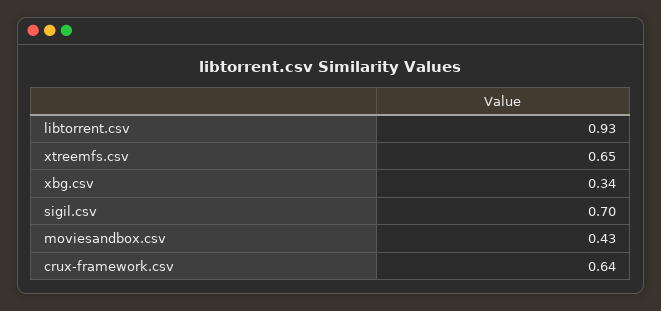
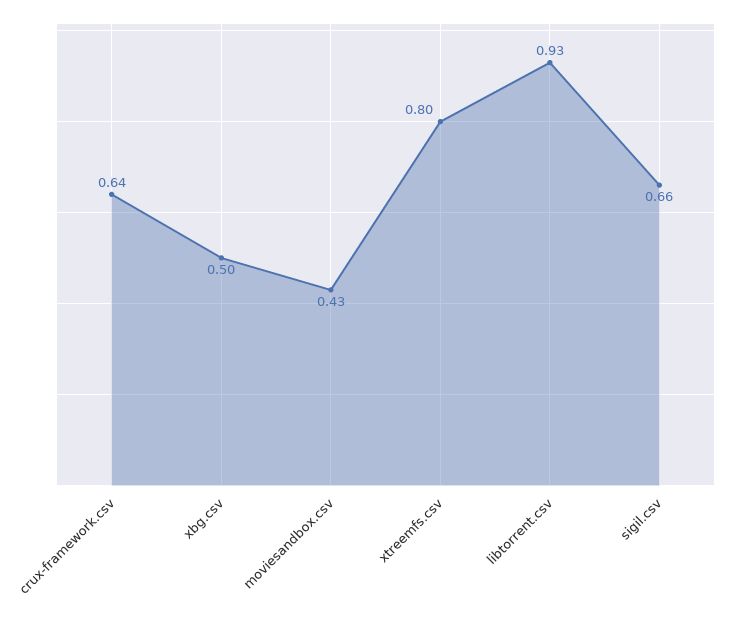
xtreemfs.csv: 0.65 -> 0.8
xbg.csv: 0.34 -> 0.5
sigil.csv: 0.7 -> 0.66

